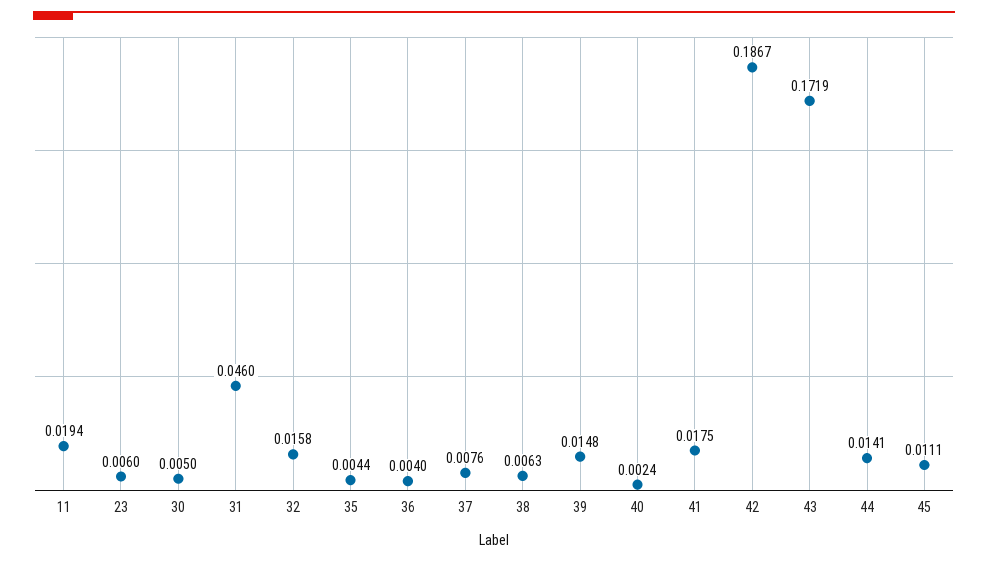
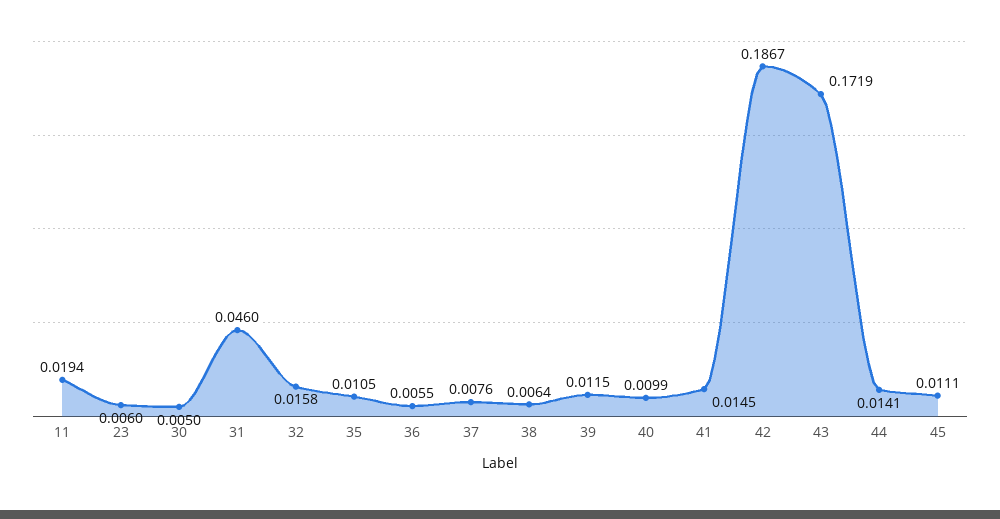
35: 0.0044 -> 0.0105
36: 0.004 -> 0.0055
38: 0.0063 -> 0.0064
39: 0.0148 -> 0.0115
40: 0.0024 -> 0.0099
41: 0.0175 -> 0.0145

